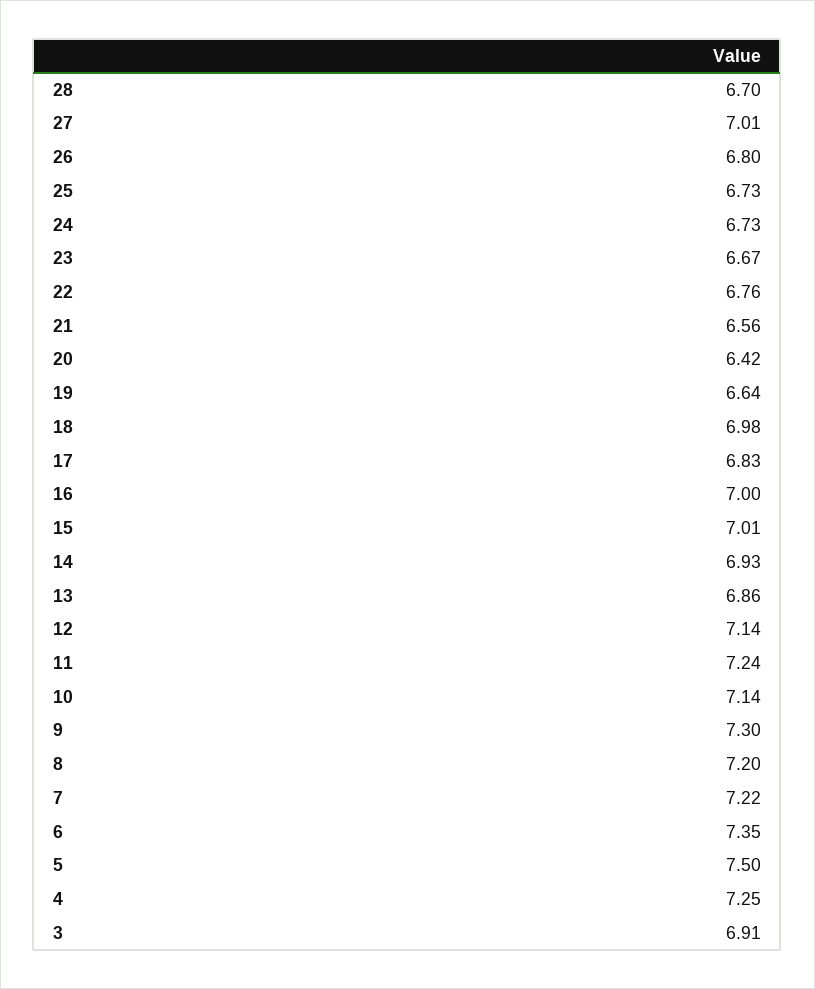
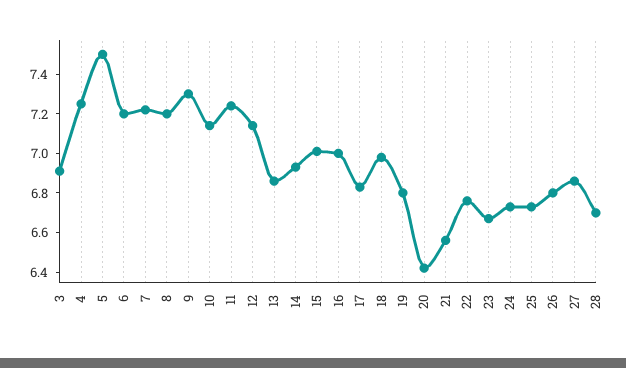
27: 7.01 -> 6.85
19: 6.64 -> 6.8
6: 7.35 -> 7.2

